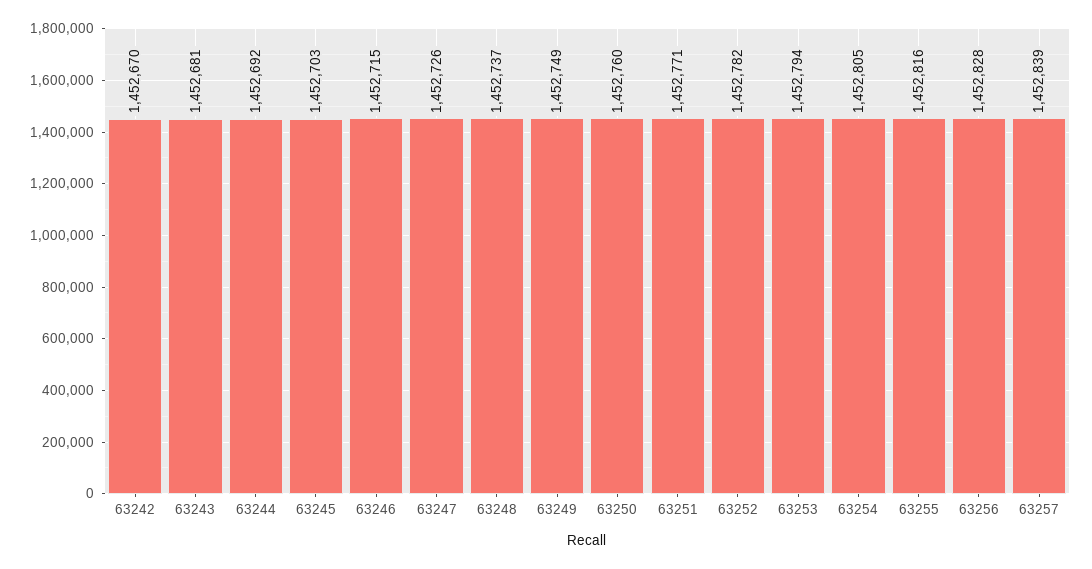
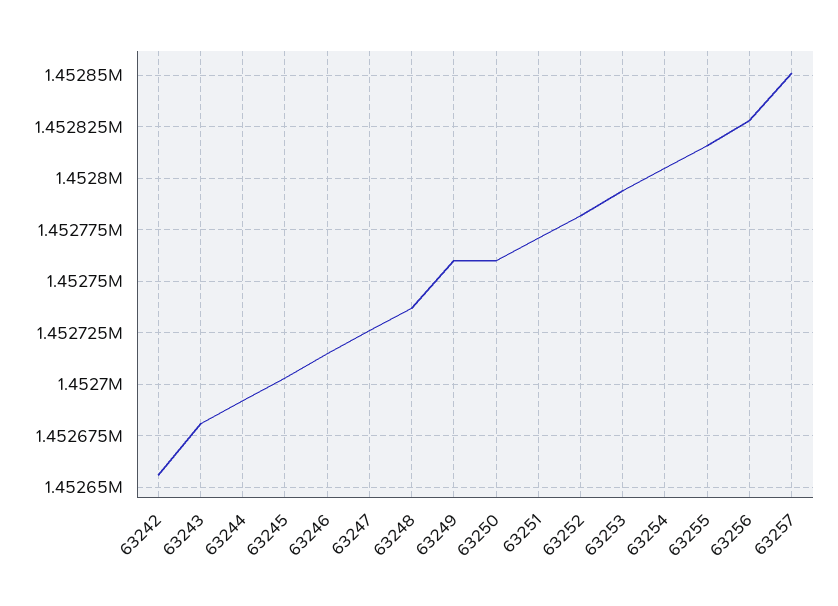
63242: 1452670 -> 1452655
63249: 1452749 -> 1452760
63257: 1452839 -> 1452850

